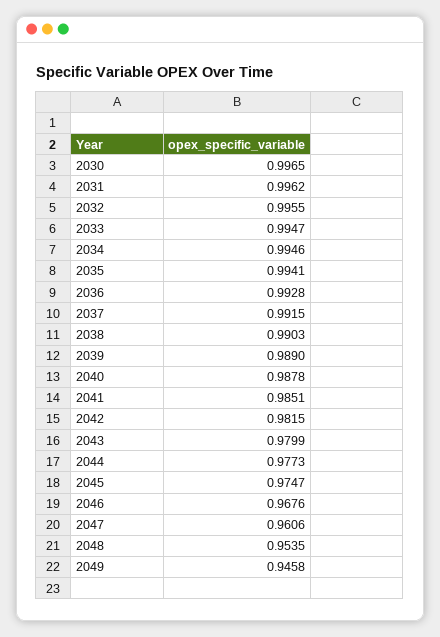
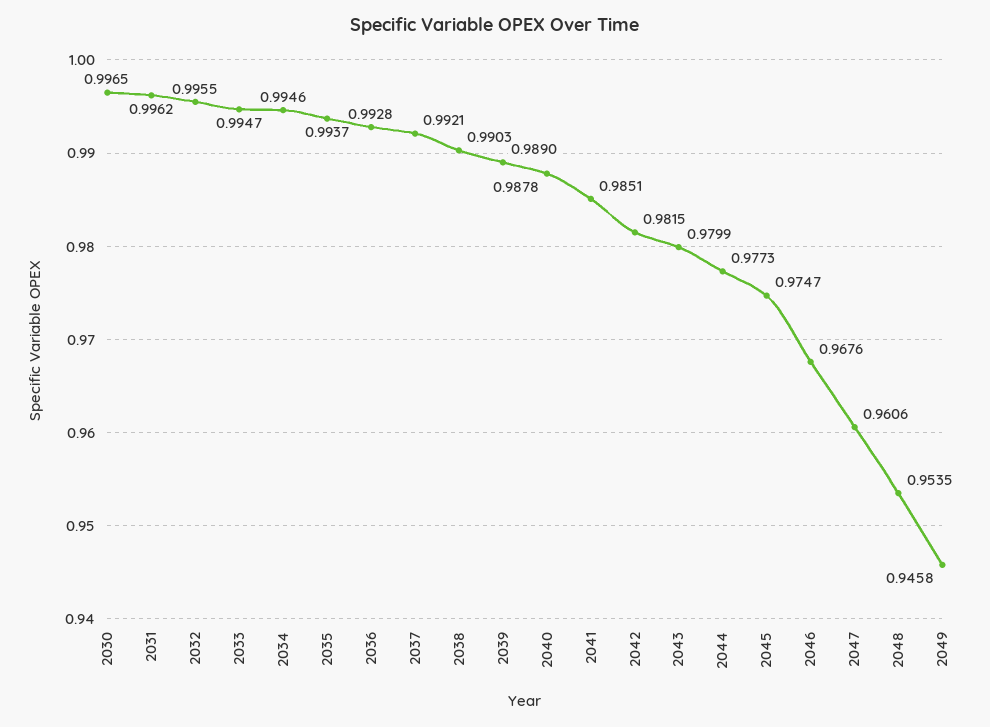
2035: 0.9941 -> 0.9937
2037: 0.9915 -> 0.9921

